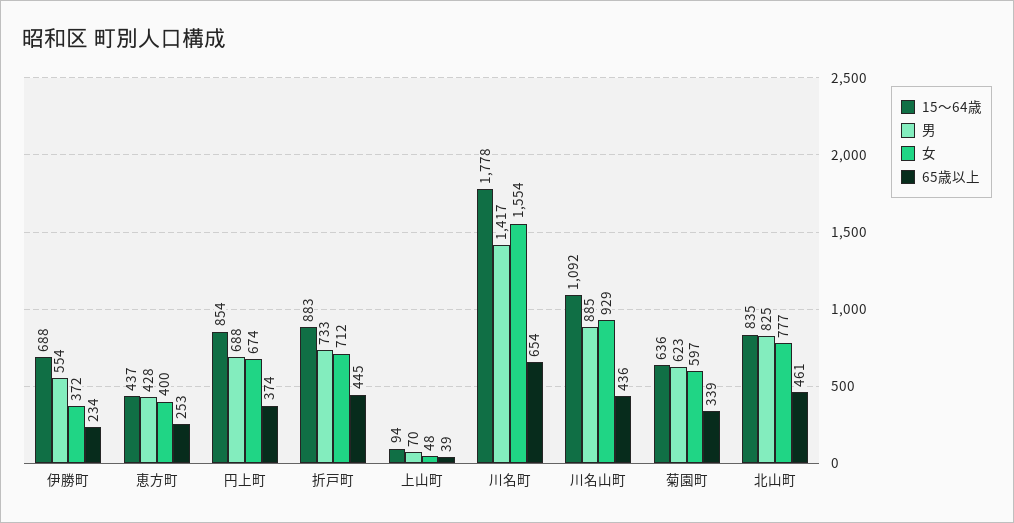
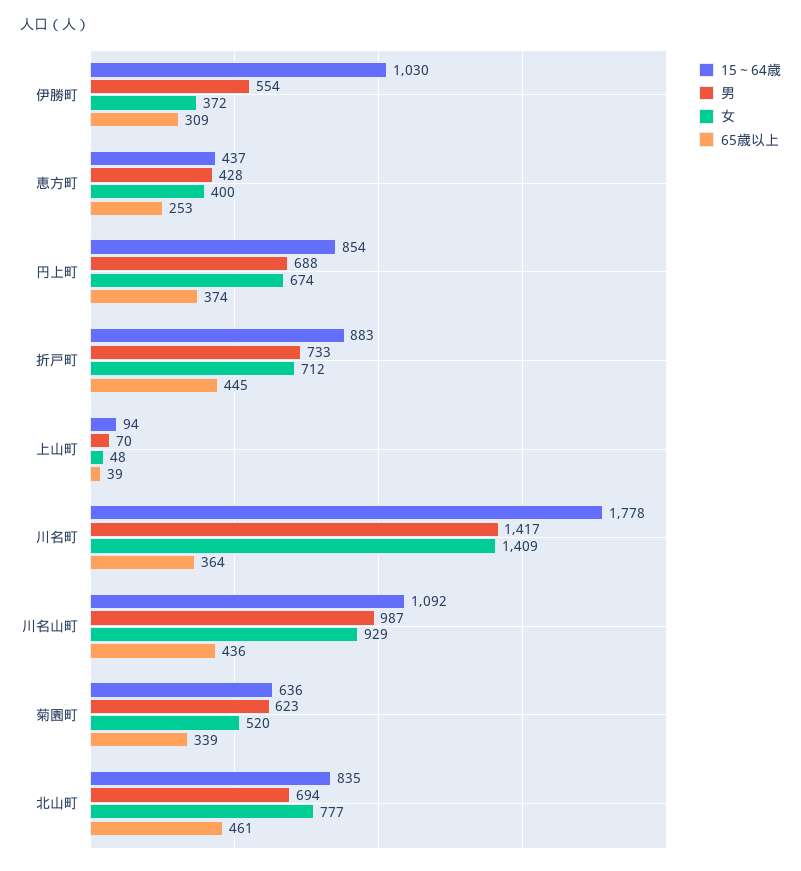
15～64歳, 伊勝町: 688 -> 1030
65歳以上, 伊勝町: 234 -> 309
女, 川名町: 1554 -> 1409
65歳以上, 川名町: 654 -> 364
男, 川名山町: 885 -> 987
女, 菊園町: 597 -> 520
男, 北山町: 825 -> 694

